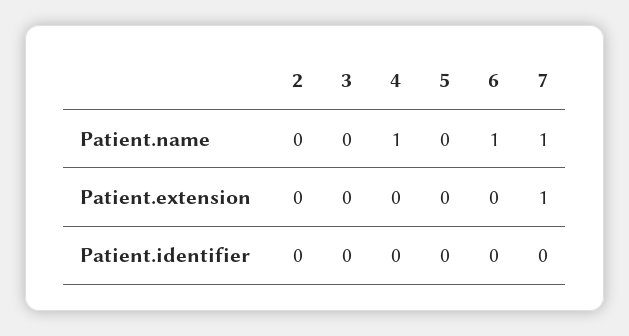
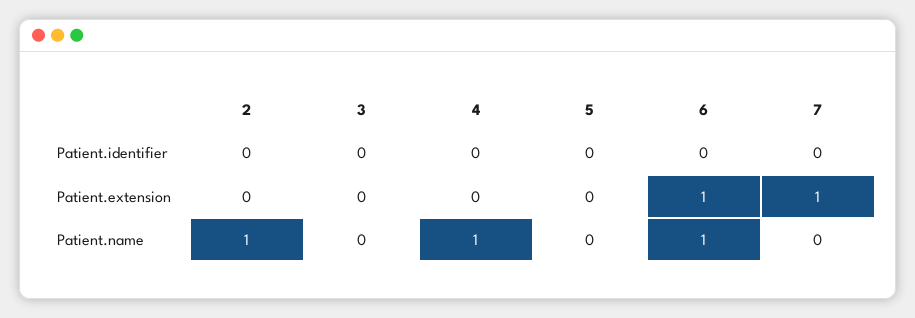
2, Patient.name: 0 -> 1
7, Patient.name: 1 -> 0
6, Patient.extension: 0 -> 1

